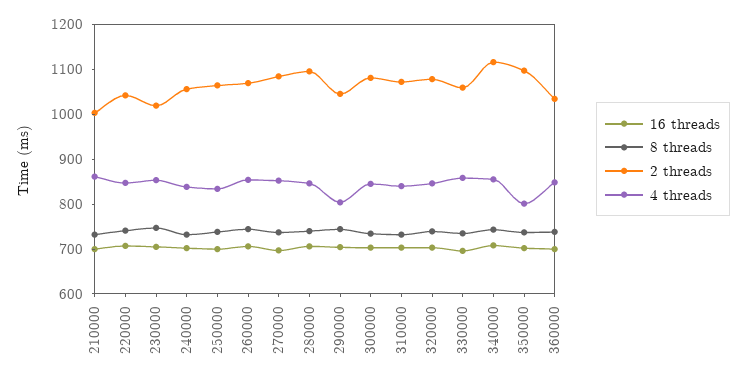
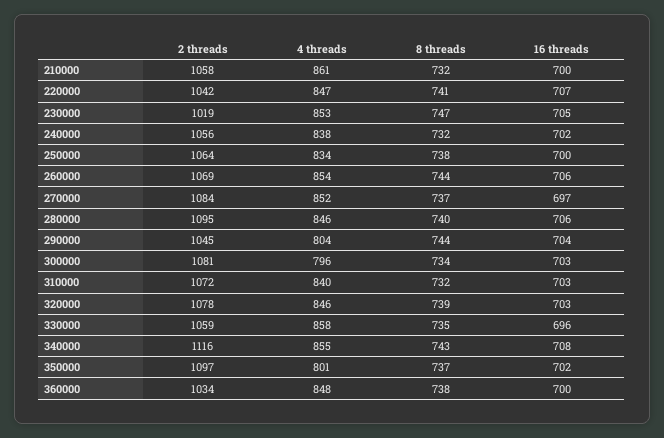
2 threads, 210000: 1000 -> 1058
4 threads, 300000: 840 -> 796

